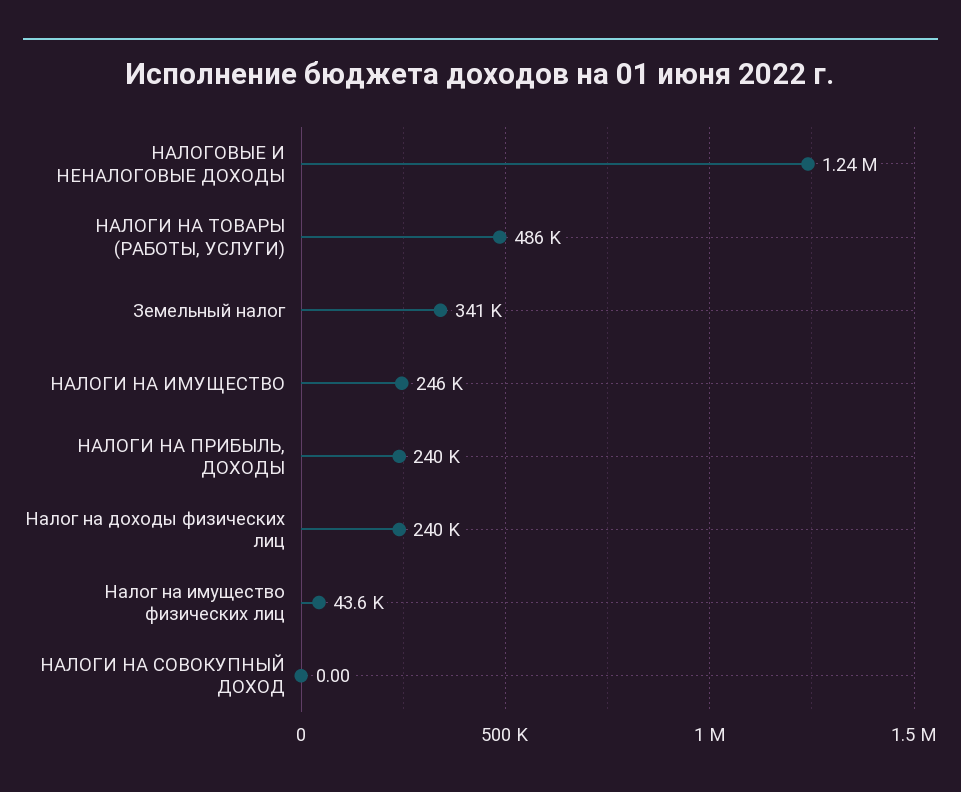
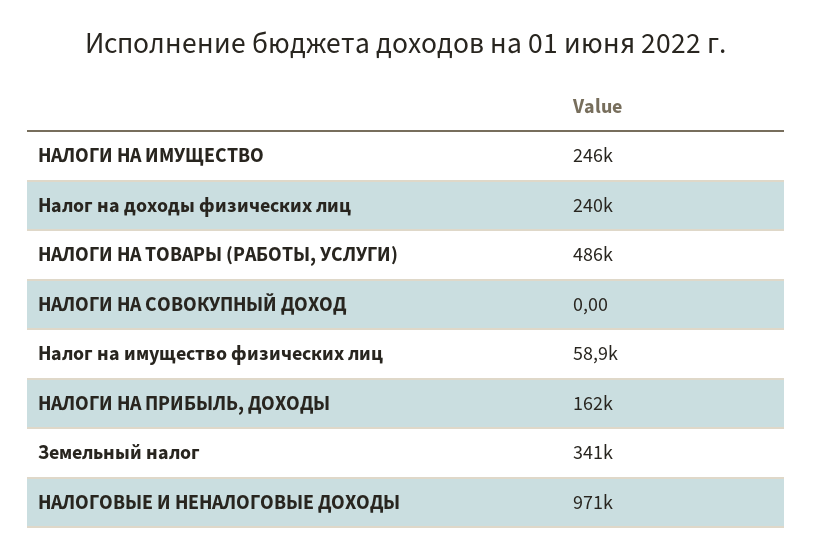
НАЛОГОВЫЕ И НЕНАЛОГОВЫЕ ДОХОДЫ: 1240000 -> 971000
НАЛОГИ НА ПРИБЫЛЬ, ДОХОДЫ: 240000 -> 162000
Налог на имущество физических лиц: 43600 -> 58900

